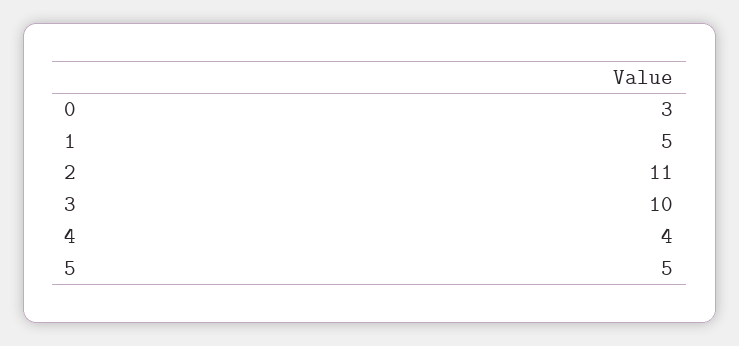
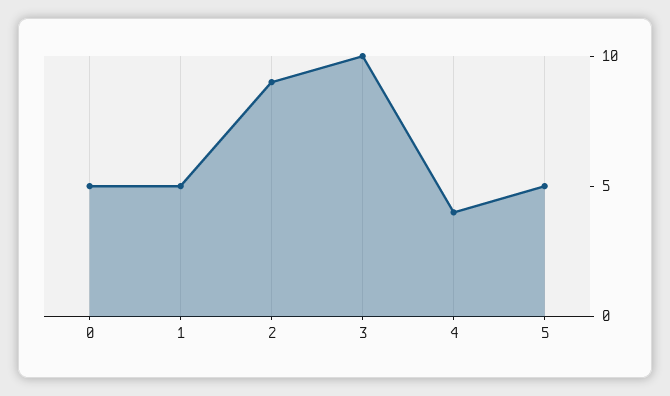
0: 3 -> 5
2: 11 -> 9

